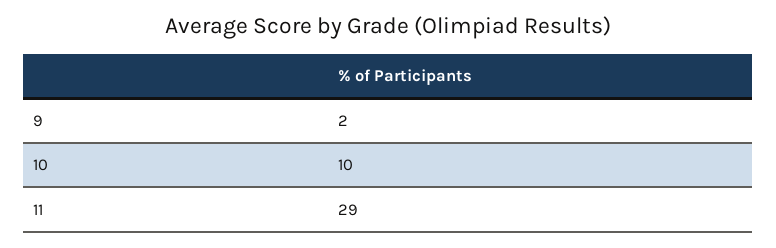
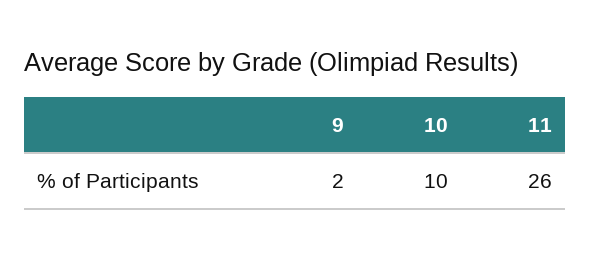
11: 29 -> 26

